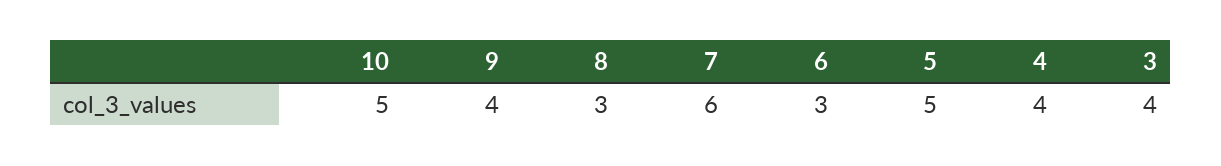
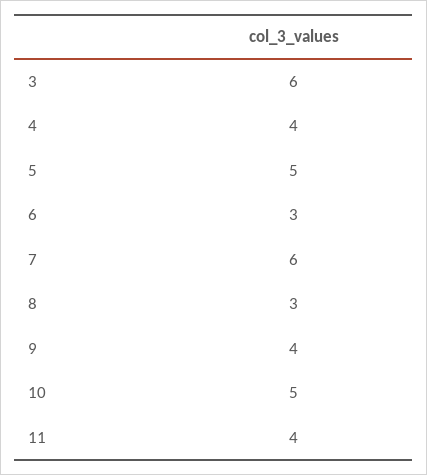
3: 4 -> 6
11: none -> 4

